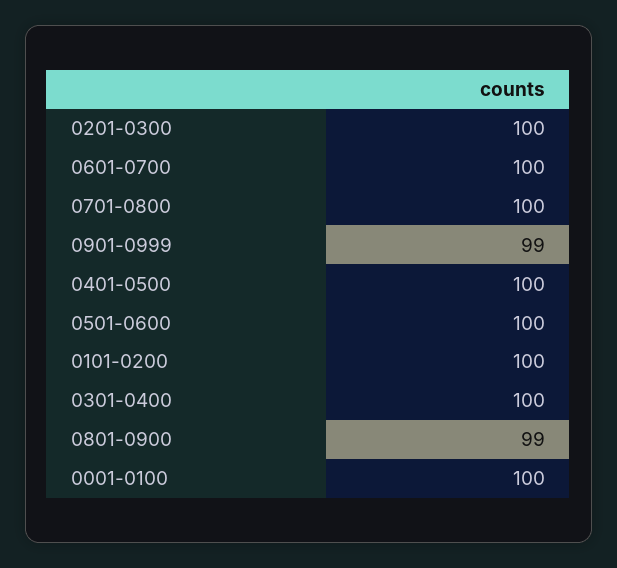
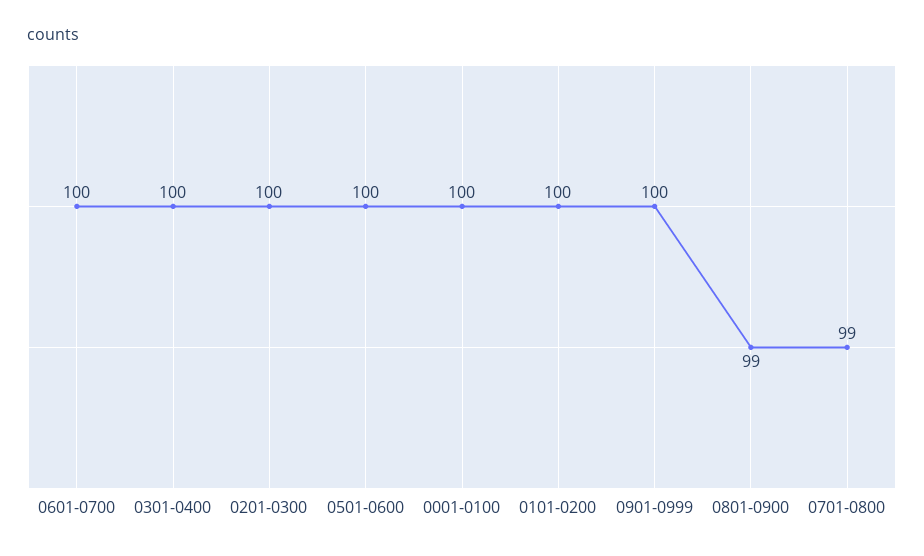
0701-0800: 100 -> 99
0901-0999: 99 -> 100
0401-0500: 100 -> none

